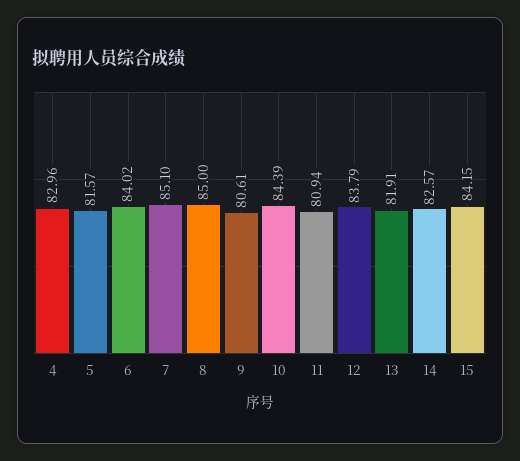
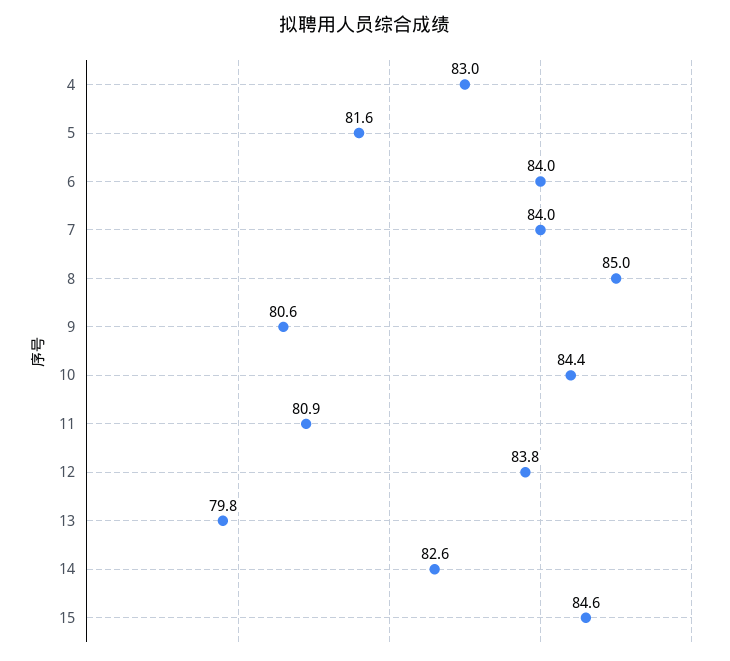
7: 85.1 -> 84
13: 81.91 -> 79.8
15: 84.15 -> 84.6

